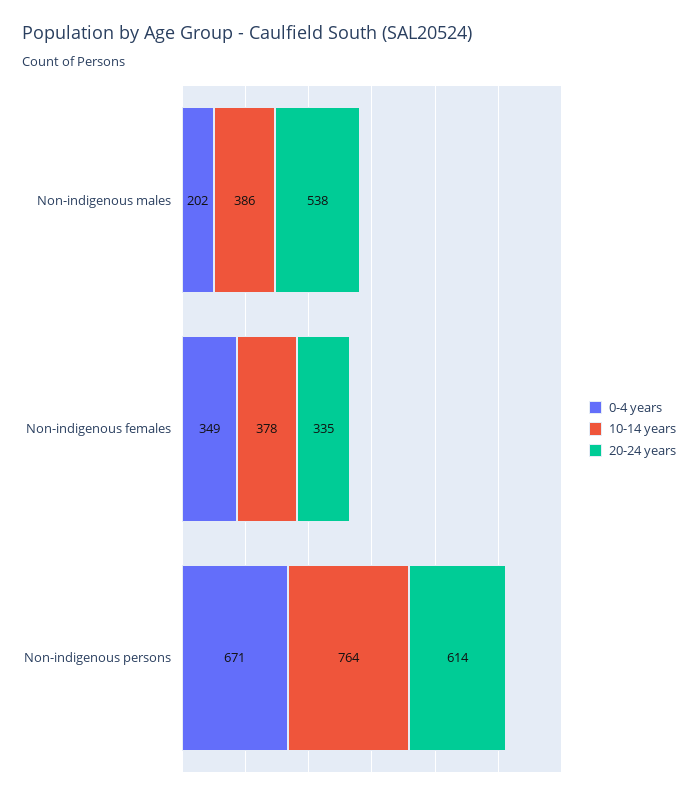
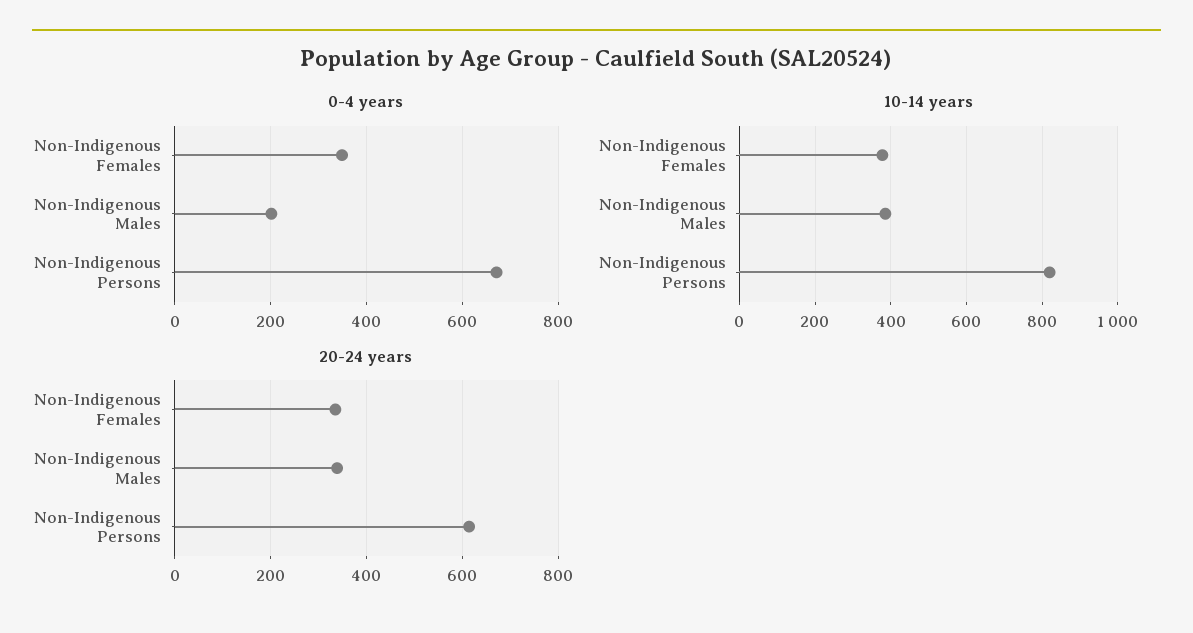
20-24 years, Non-indigenous males: 538 -> 340
10-14 years, Non-indigenous persons: 764 -> 820

